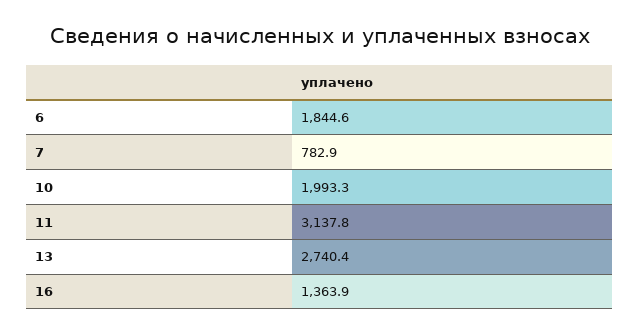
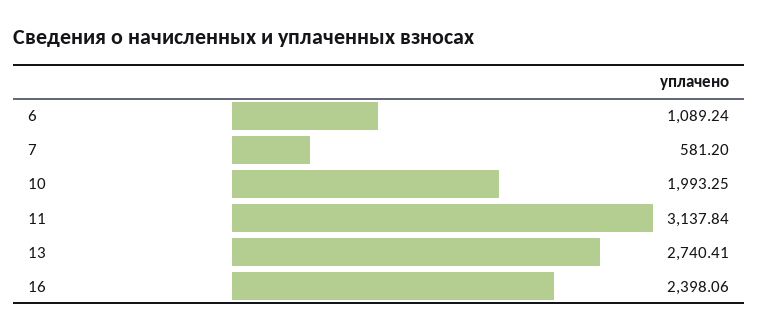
6: 1844.6 -> 1089.24
7: 782.9 -> 581.2
16: 1363.9 -> 2398.06

